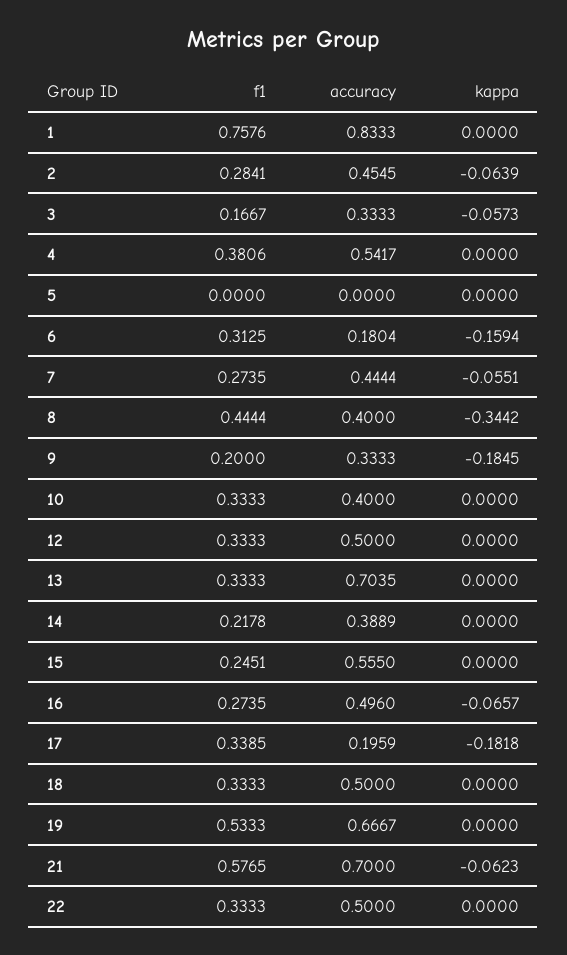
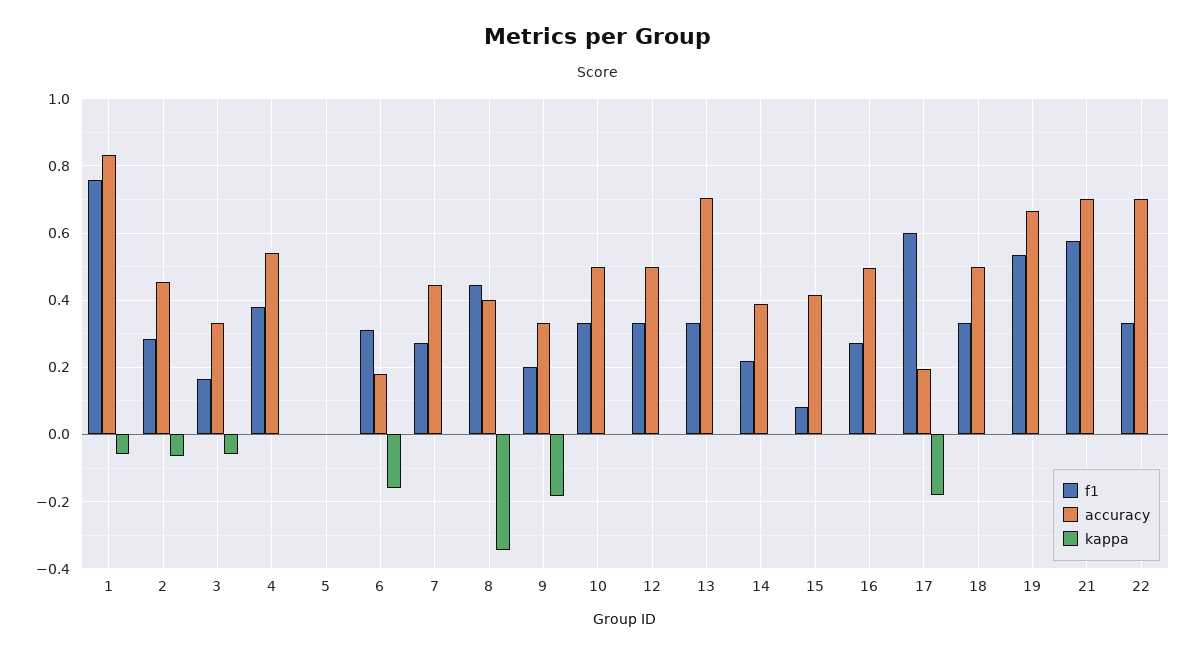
kappa, 1: 0 -> -0.06
kappa, 7: -0.0551 -> 0
accuracy, 10: 0.4 -> 0.5
f1, 15: 0.2451 -> 0.08
accuracy, 15: 0.555 -> 0.42
kappa, 16: -0.0657 -> 0
f1, 17: 0.3385 -> 0.6
kappa, 21: -0.0623 -> 0
accuracy, 22: 0.5 -> 0.7

